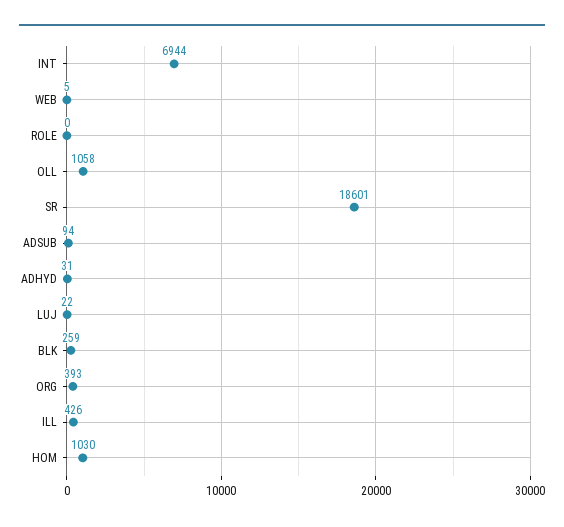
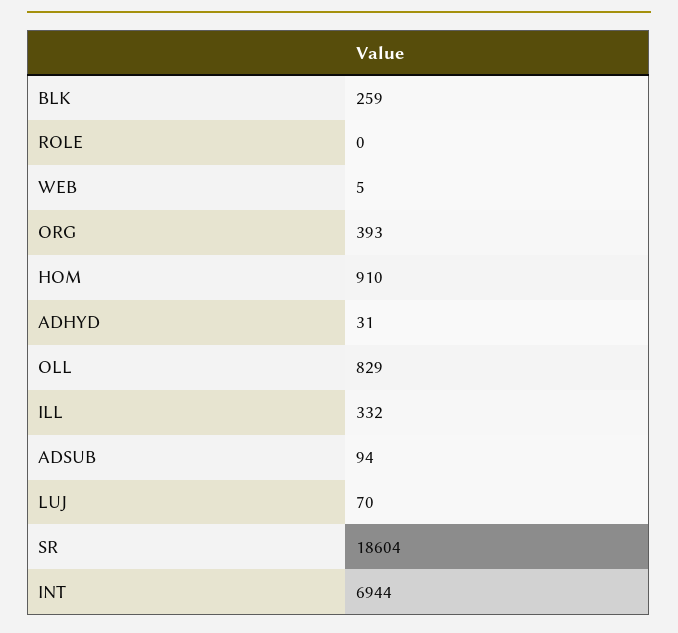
OLL: 1058 -> 829
SR: 18601 -> 18604
LUJ: 22 -> 70
ILL: 426 -> 332
HOM: 1030 -> 910

